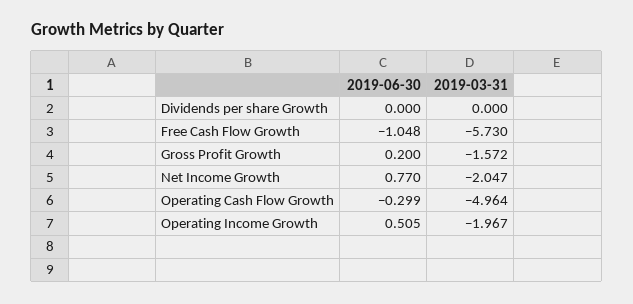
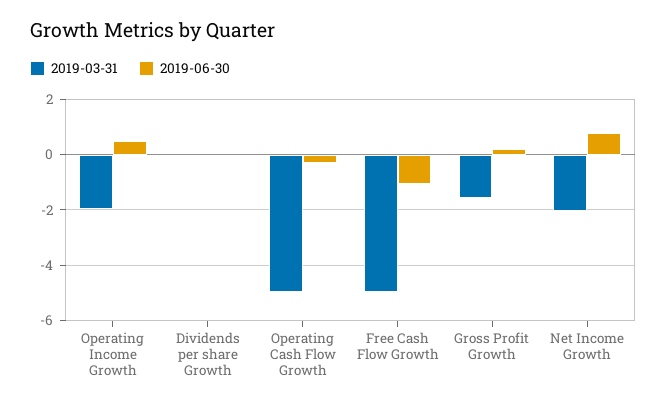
2019-03-31, Free Cash Flow Growth: -5.73 -> -5

